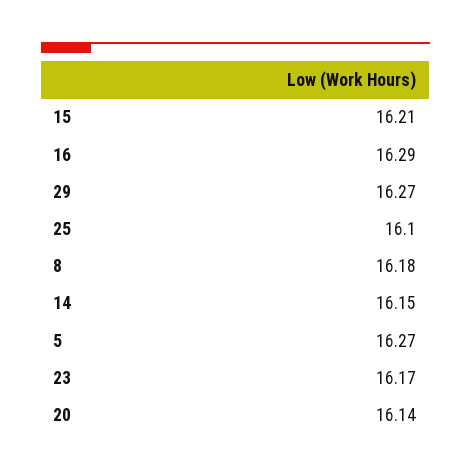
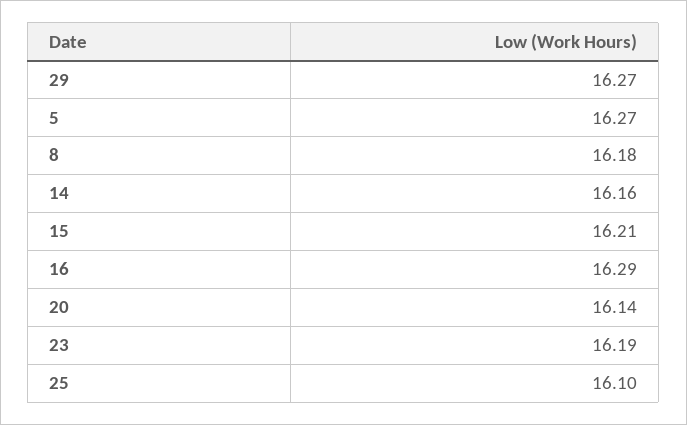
14: 16.15 -> 16.16
23: 16.17 -> 16.19

